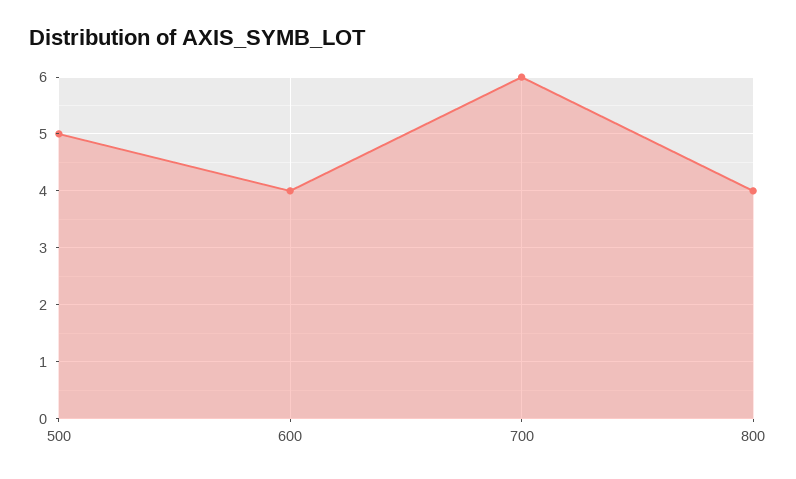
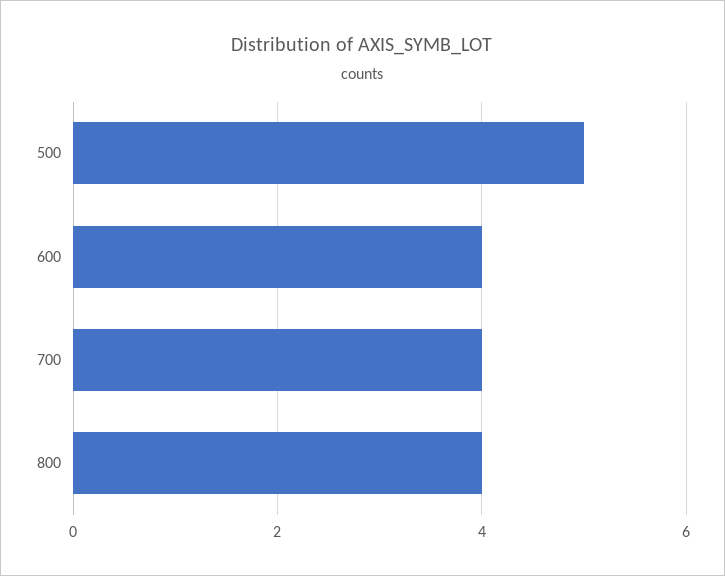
700: 6 -> 4

